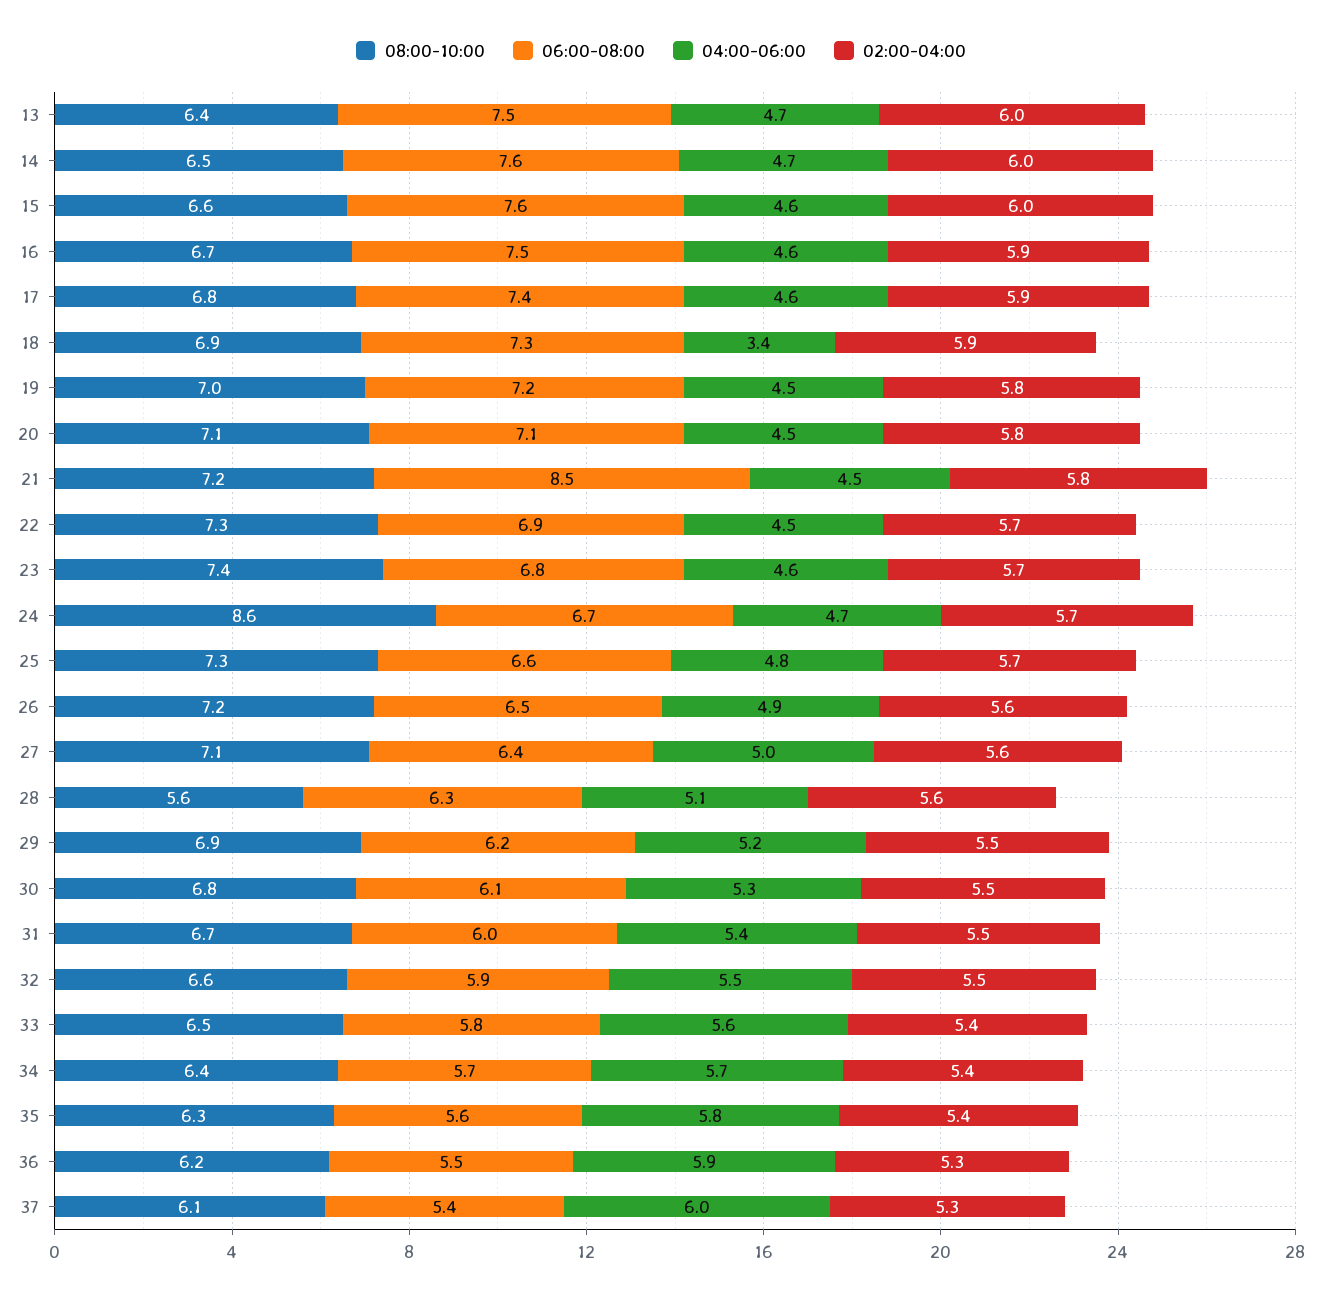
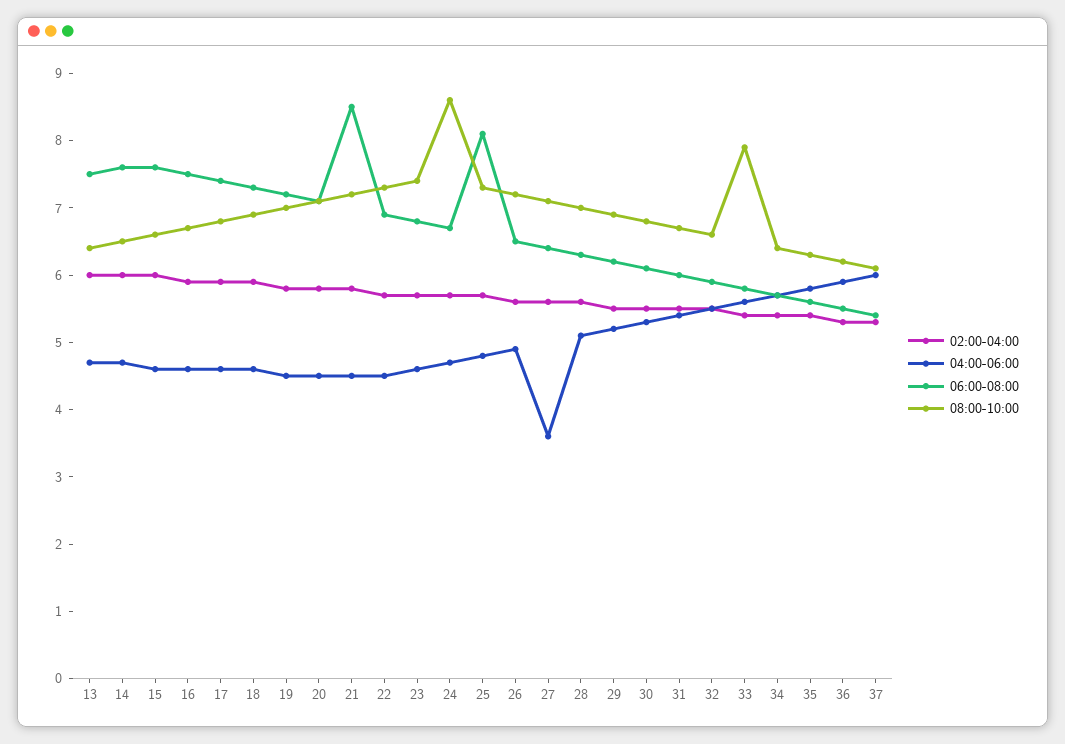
04:00-06:00, 18: 3.4 -> 4.5
06:00-08:00, 25: 6.6 -> 8
04:00-06:00, 27: 5 -> 3.5
08:00-10:00, 28: 5.6 -> 7
08:00-10:00, 33: 6.5 -> 8

